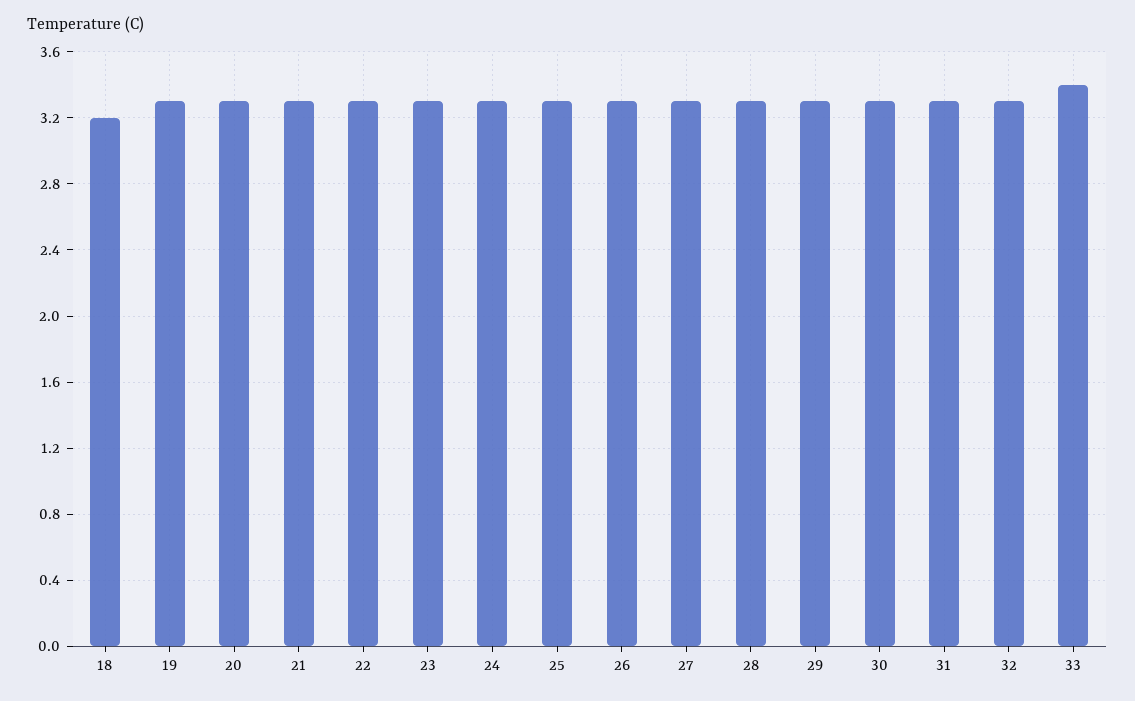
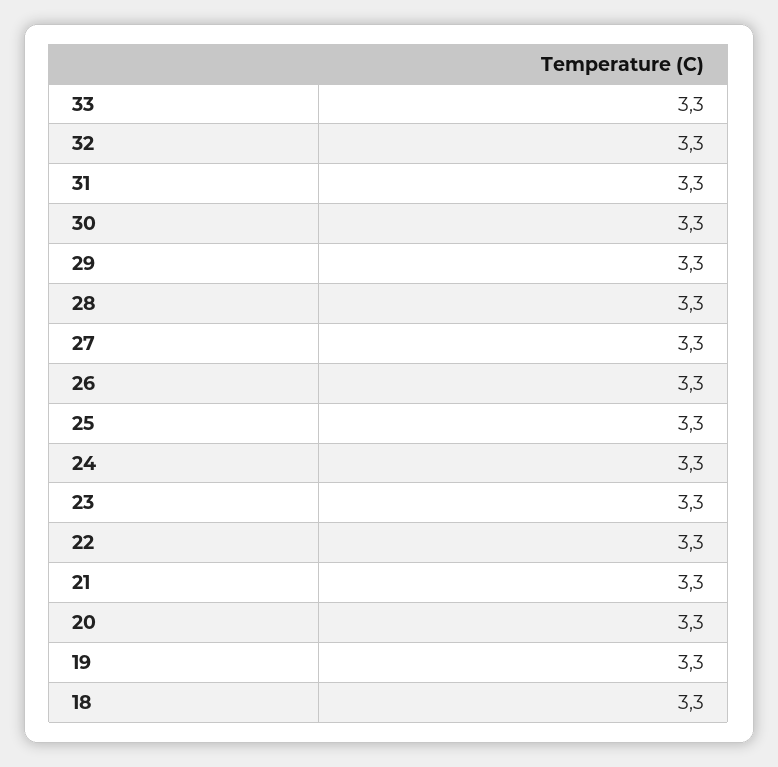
18: 3.2 -> 3.3
33: 3.4 -> 3.3

